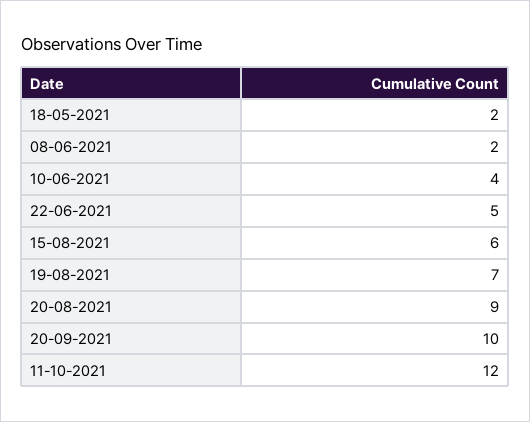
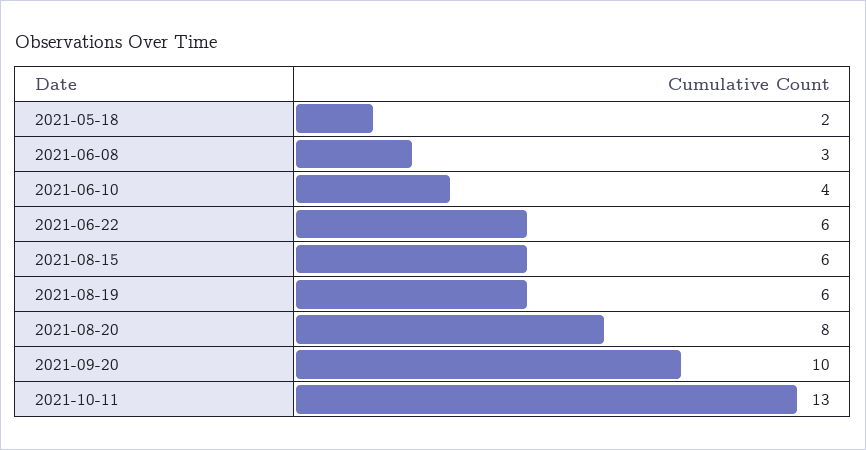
08-06-2021: 2 -> 3
22-06-2021: 5 -> 6
19-08-2021: 7 -> 6
20-08-2021: 9 -> 8
11-10-2021: 12 -> 13

